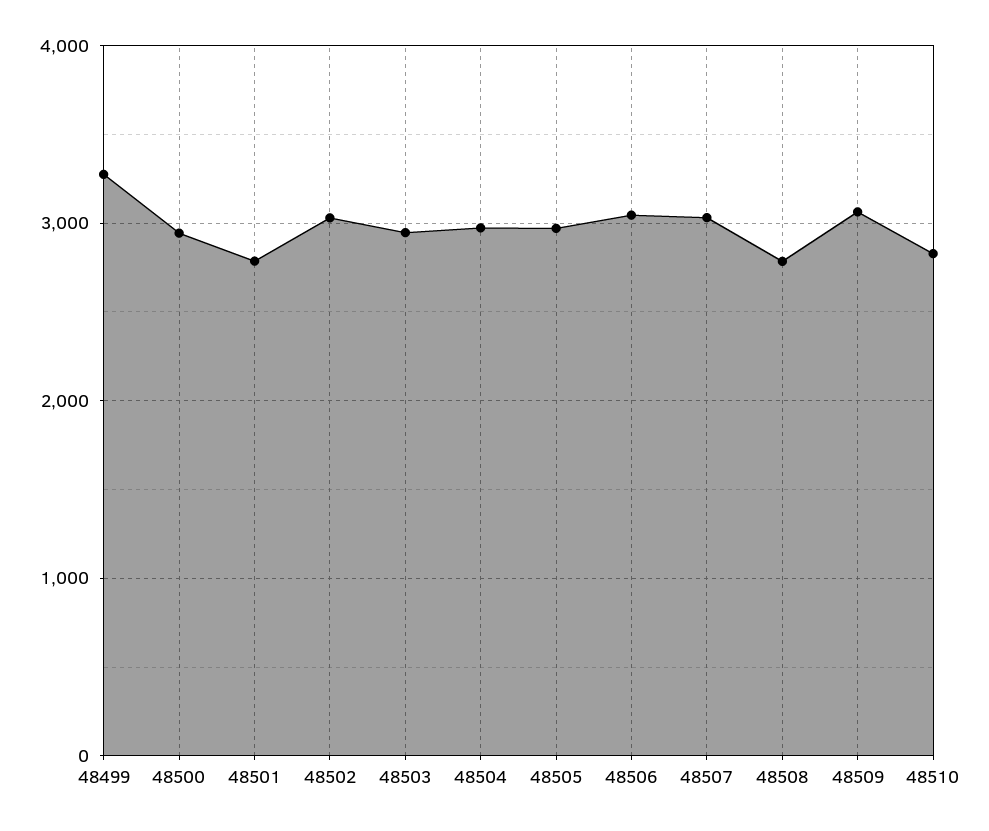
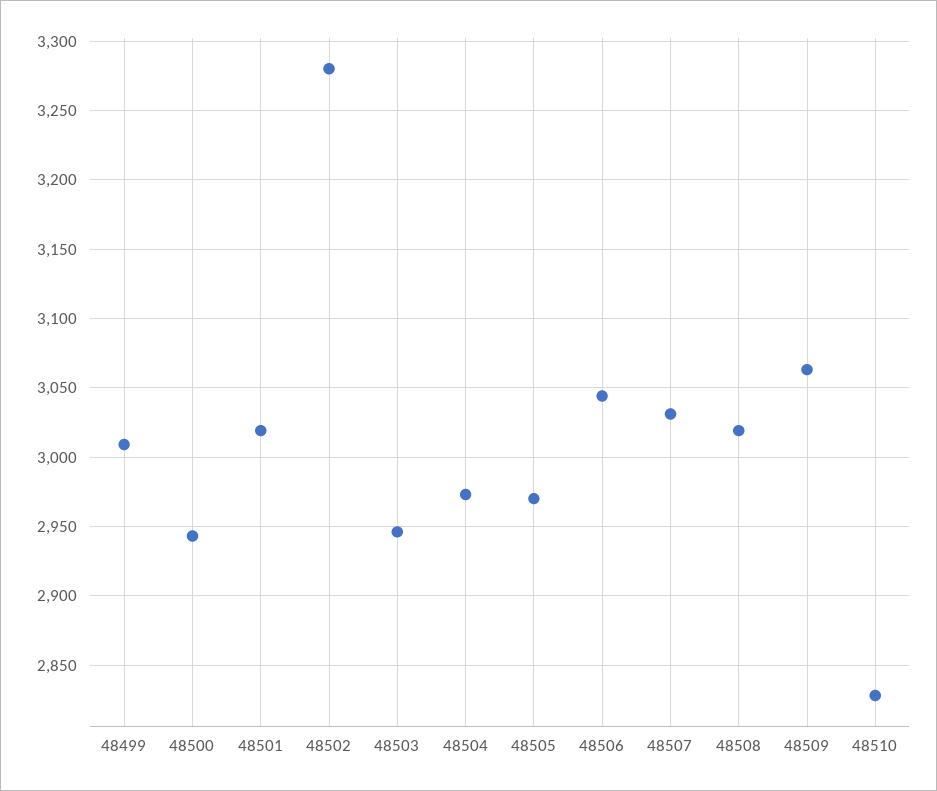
48499: 3300 -> 3010
48501: 2800 -> 3020
48502: 3000 -> 3280
48508: 2800 -> 3020

